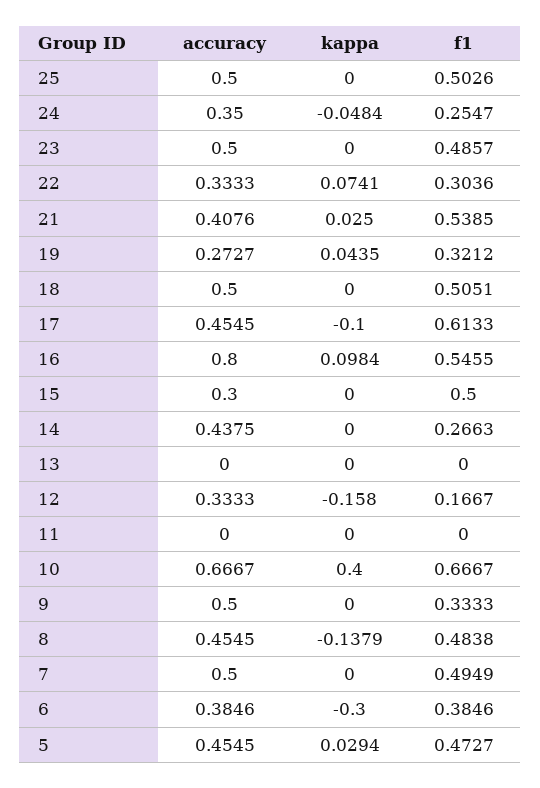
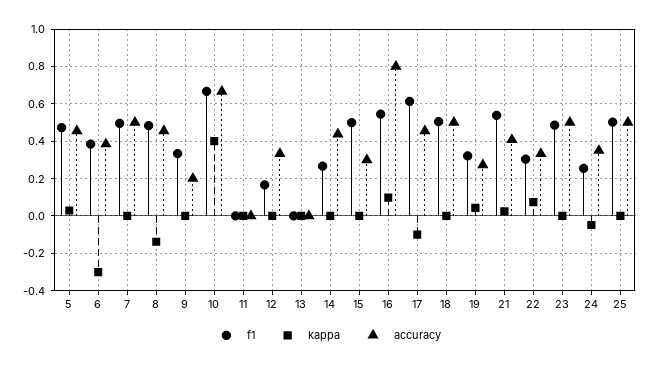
kappa, 12: -0.158 -> 0
accuracy, 9: 0.5 -> 0.2

